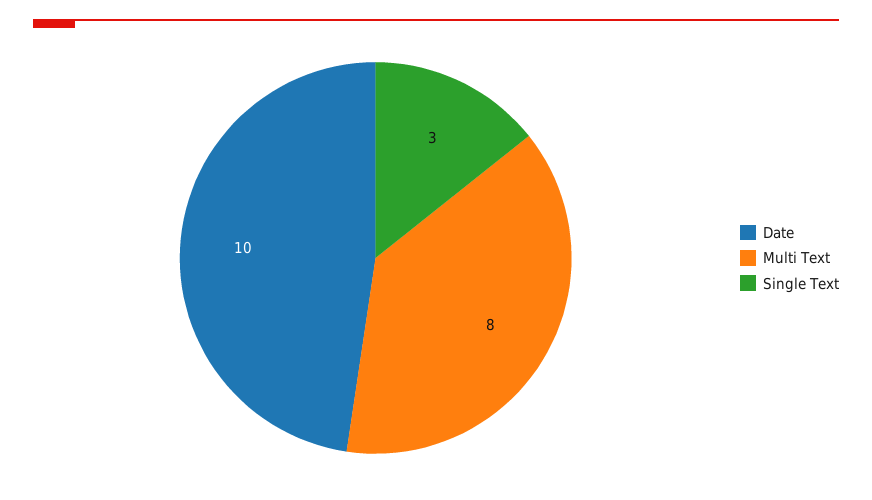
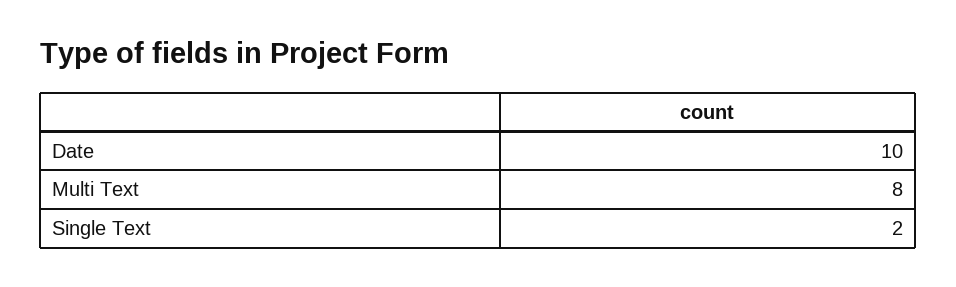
Single Text: 3 -> 2

